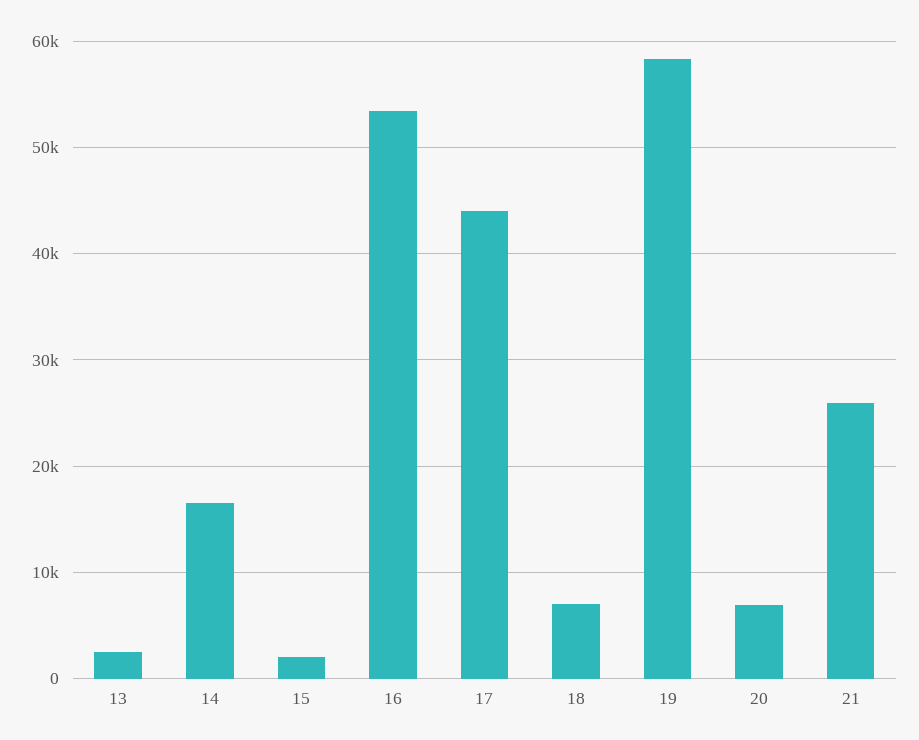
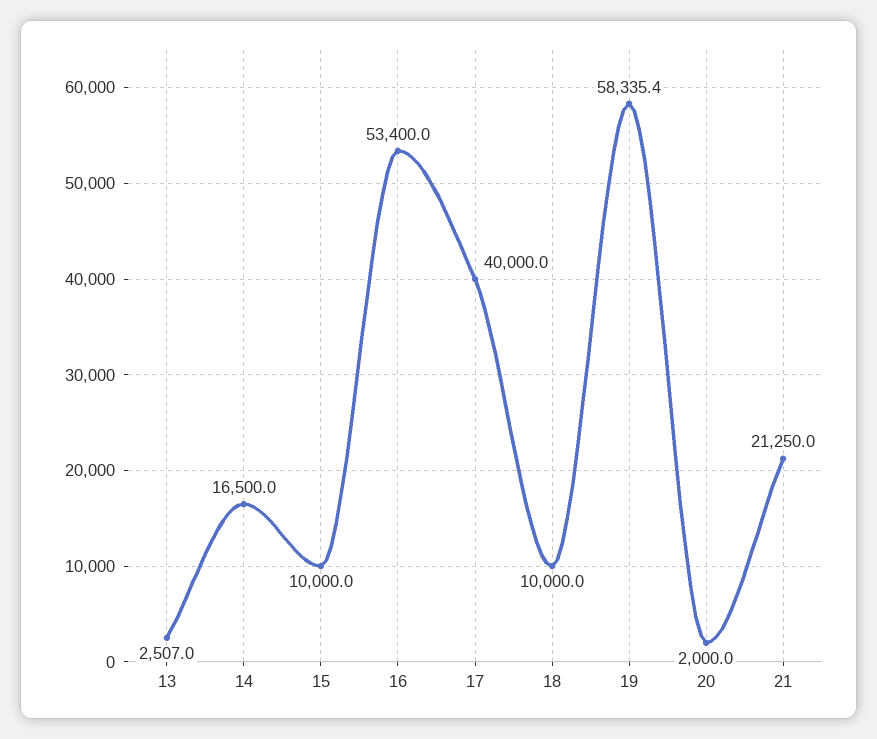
15: 2000 -> 10000
17: 44000 -> 40000
18: 7000 -> 10000
20: 7000 -> 2000
21: 26000 -> 21250

